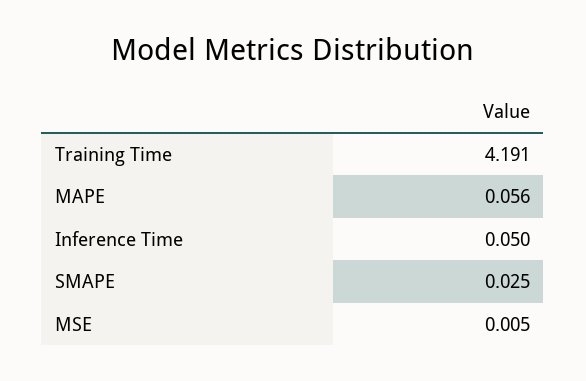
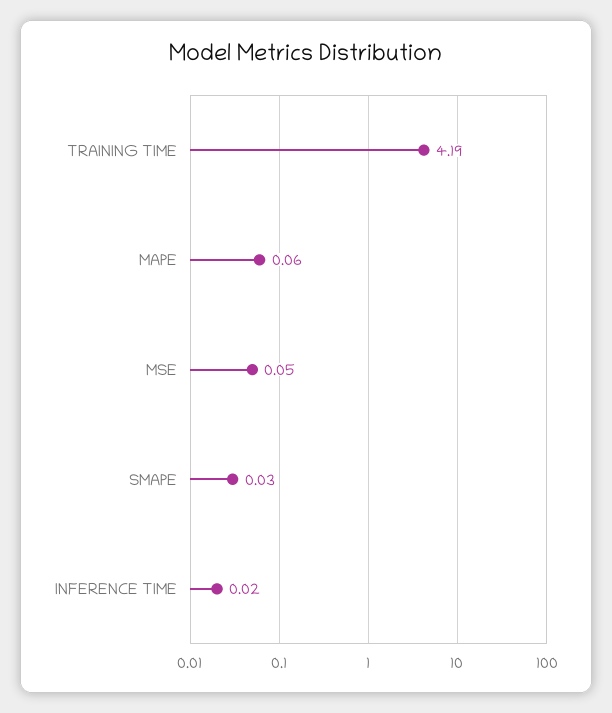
Inference Time: 0.05 -> 0.02
MSE: 0.005 -> 0.05

